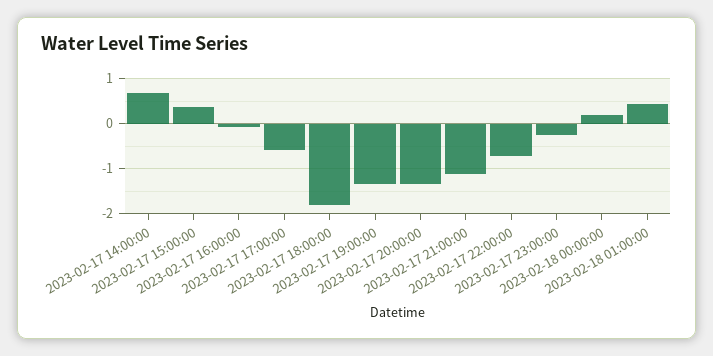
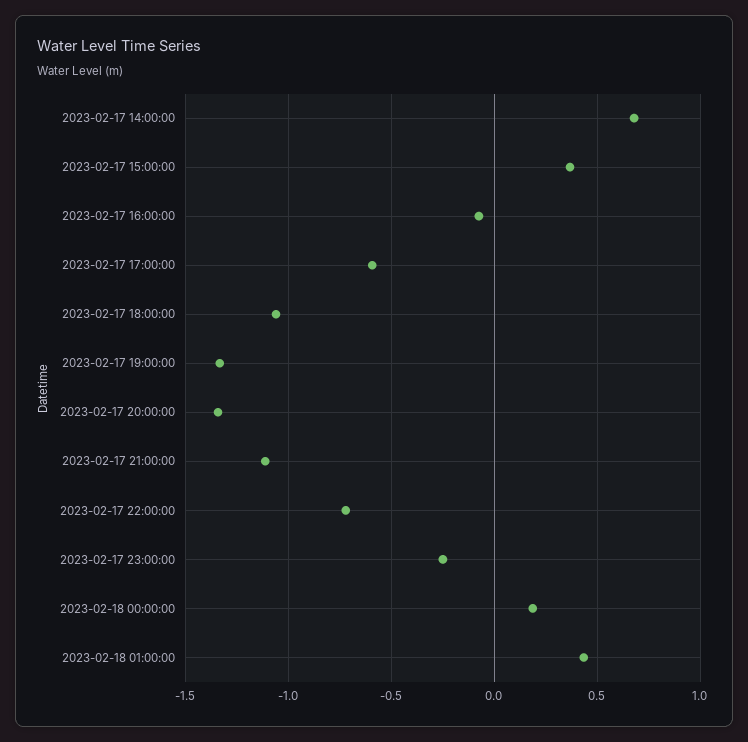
2023-02-17 18:00:00: -1.8 -> -1.05

